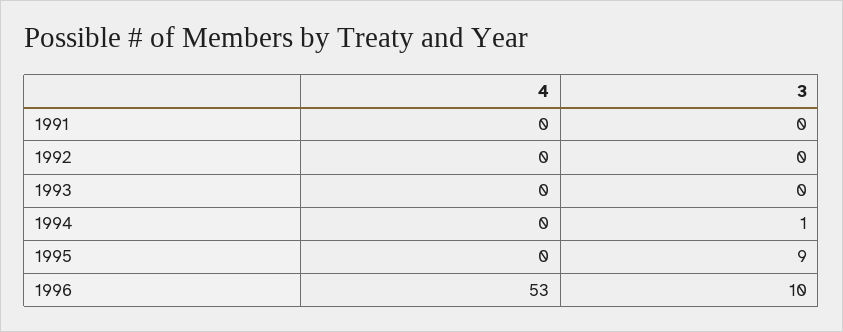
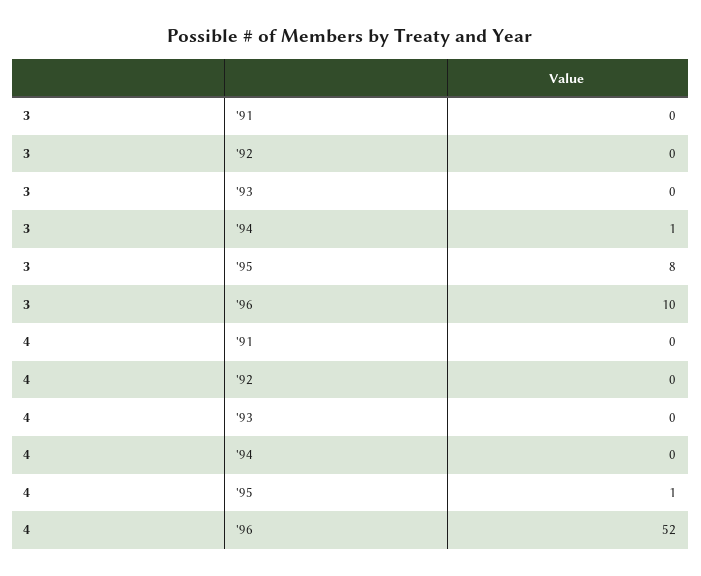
4, 1995: 0 -> 1
3, 1995: 9 -> 8
4, 1996: 53 -> 52

